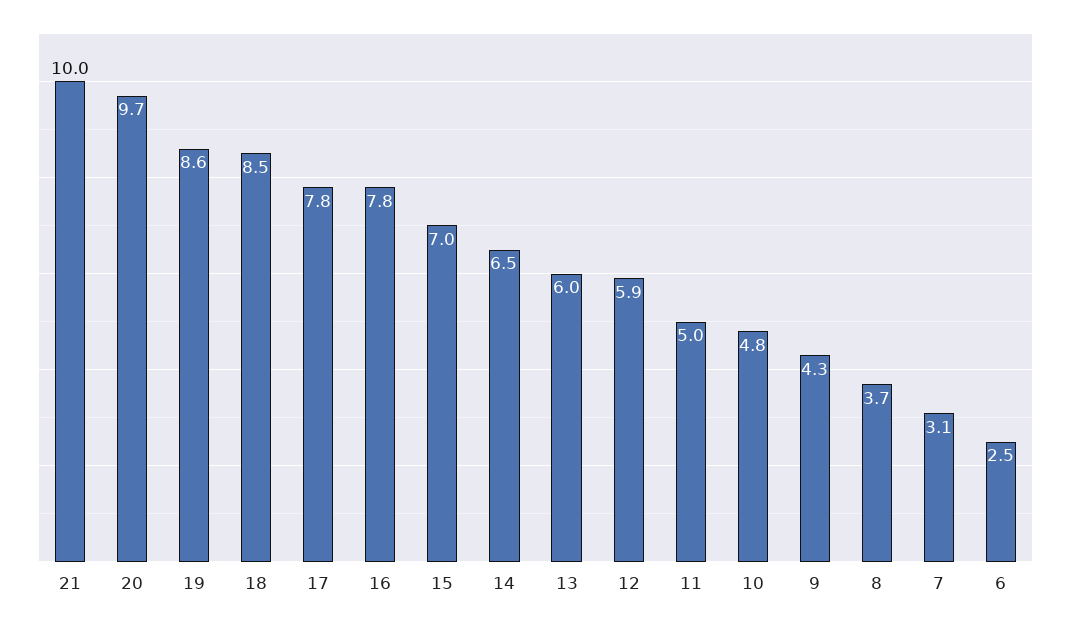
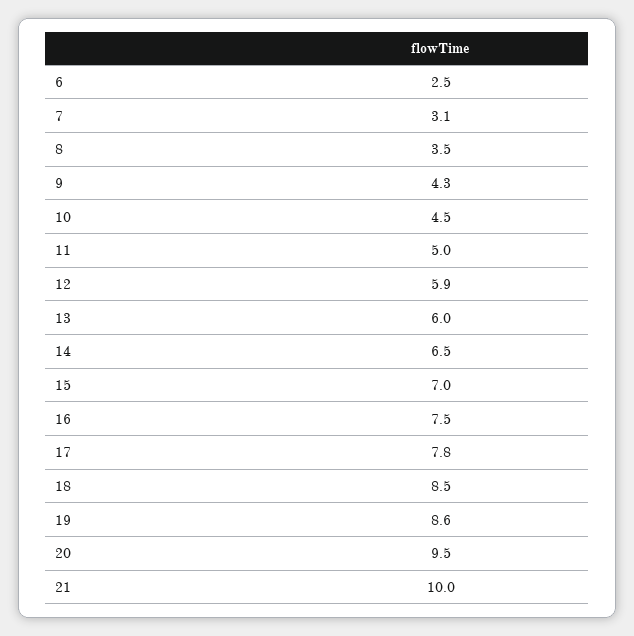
20: 9.7 -> 9.5
16: 7.8 -> 7.5
10: 4.8 -> 4.5
8: 3.7 -> 3.5

